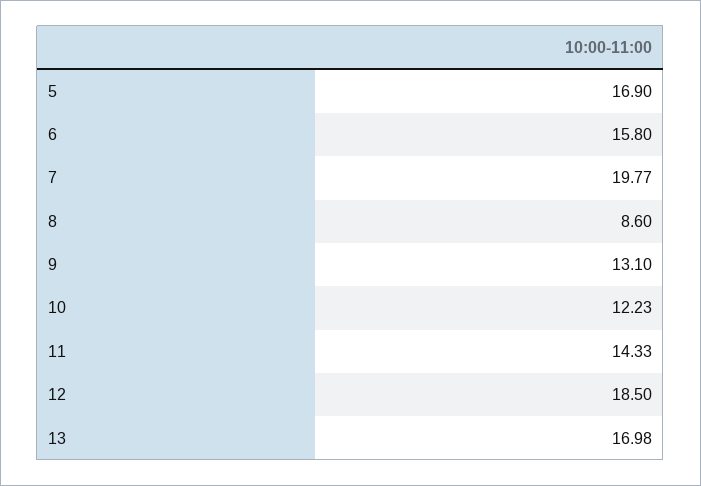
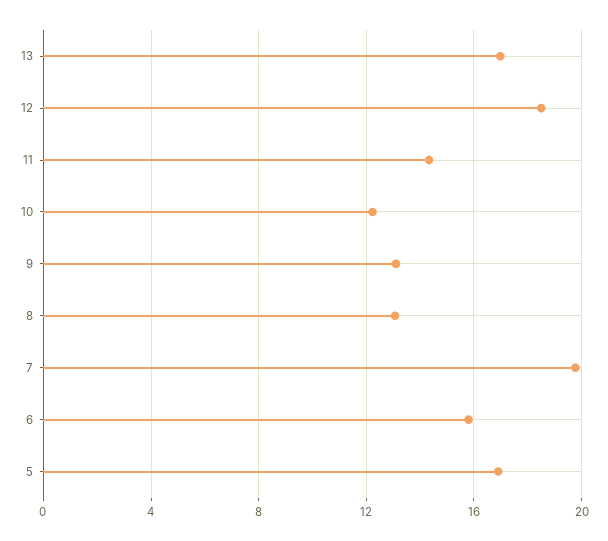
8: 8.6 -> 13

